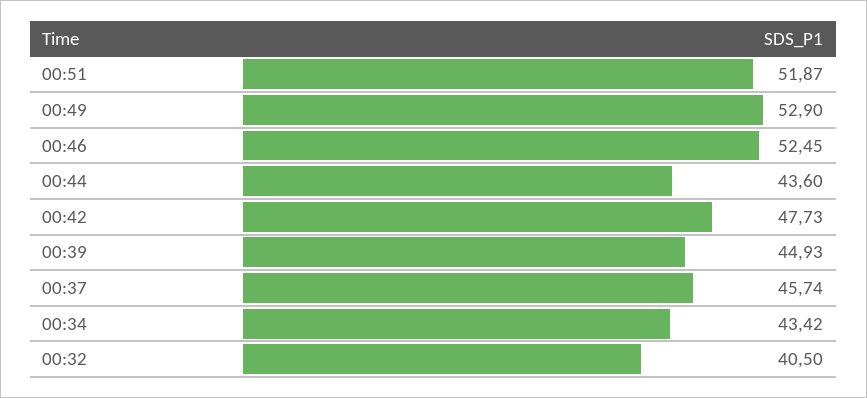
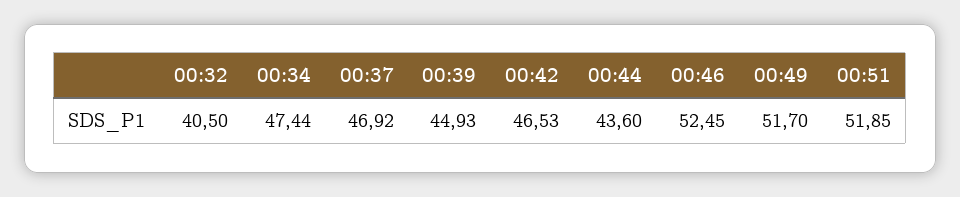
00:51: 51.87 -> 51.85
00:49: 52.9 -> 51.7
00:42: 47.73 -> 46.53
00:37: 45.74 -> 46.92
00:34: 43.42 -> 47.44

